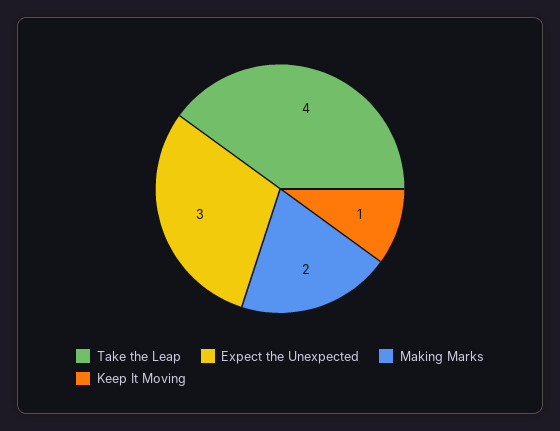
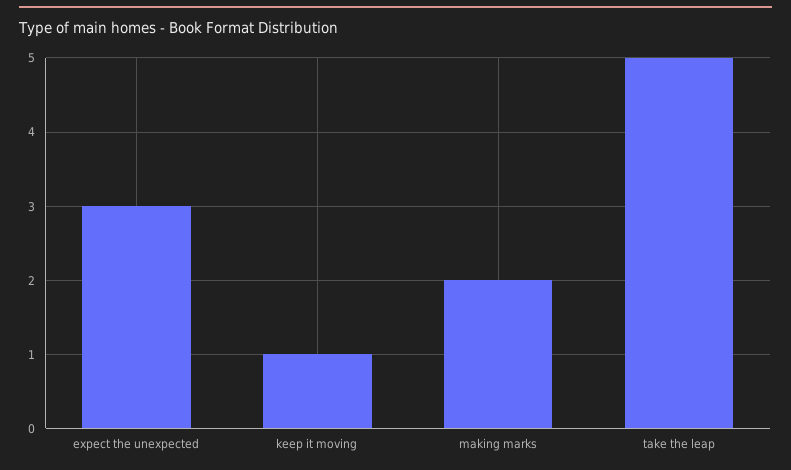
Take the Leap: 4 -> 5

